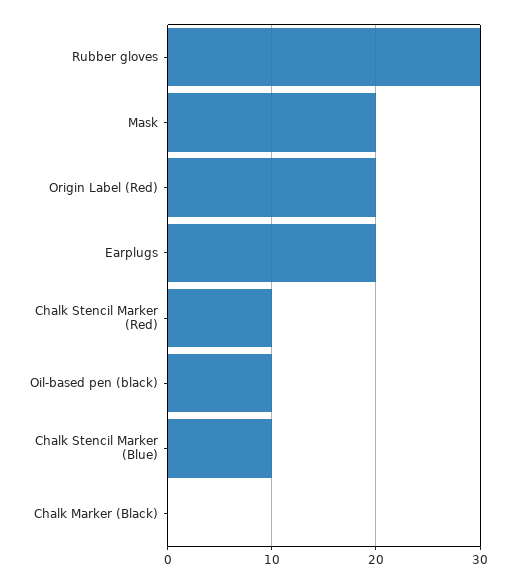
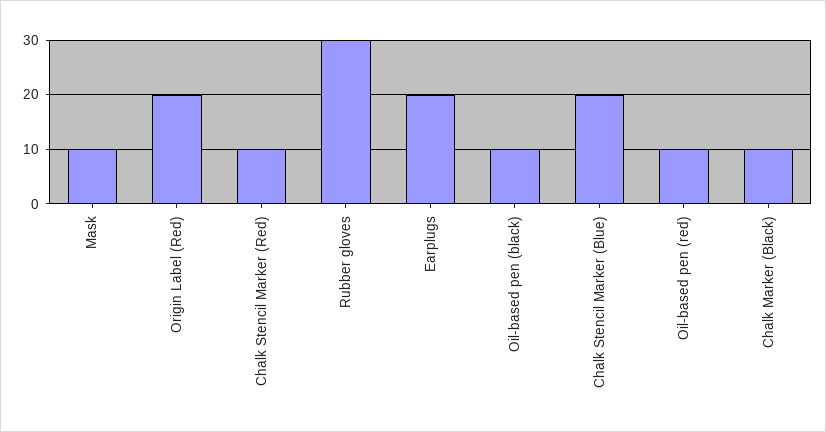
Mask: 20 -> 10
Chalk Stencil Marker (Blue): 10 -> 20
Chalk Marker (Black): 0 -> 10
Oil-based pen (red): none -> 10

